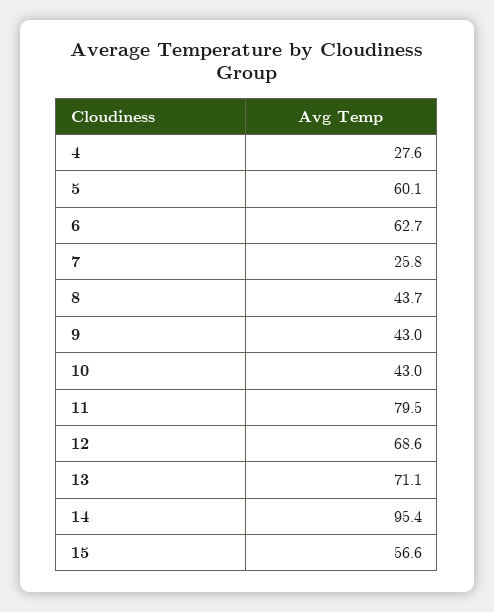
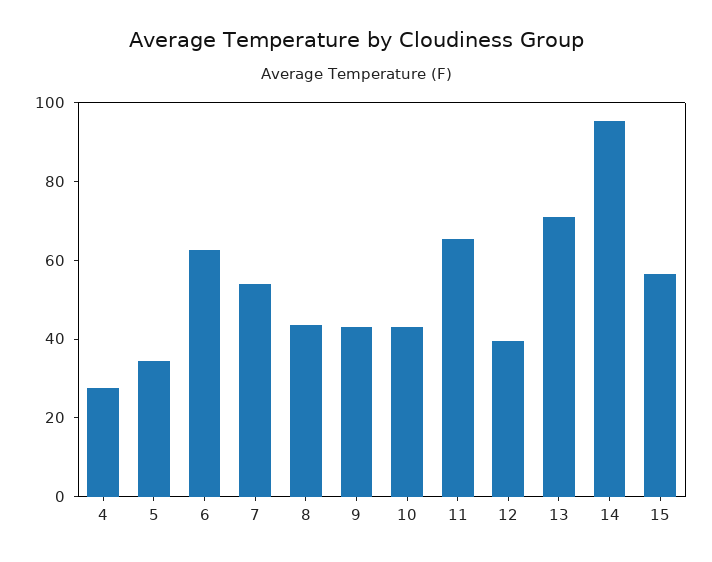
5: 60.1 -> 35
7: 25.8 -> 55
11: 79.5 -> 65
12: 68.6 -> 40

